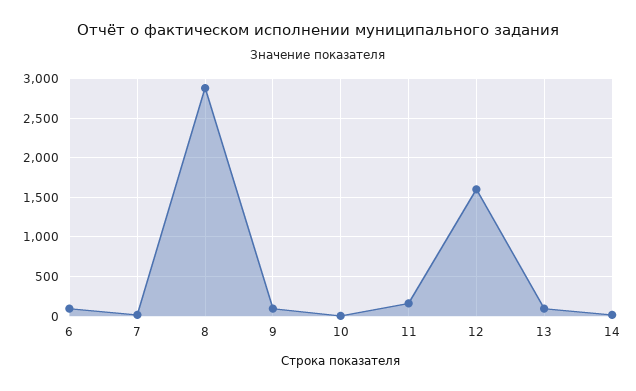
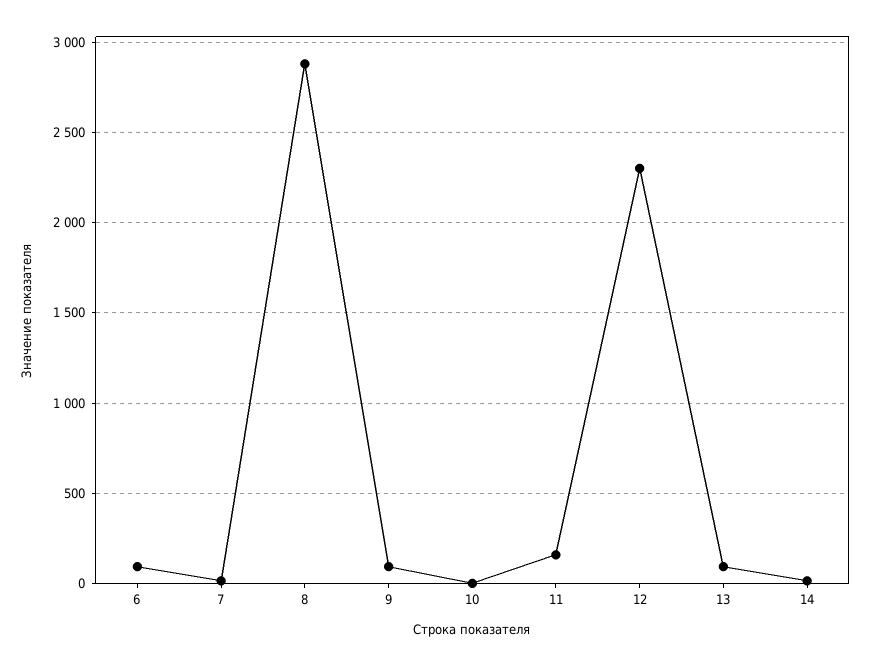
12: 1600 -> 2300

